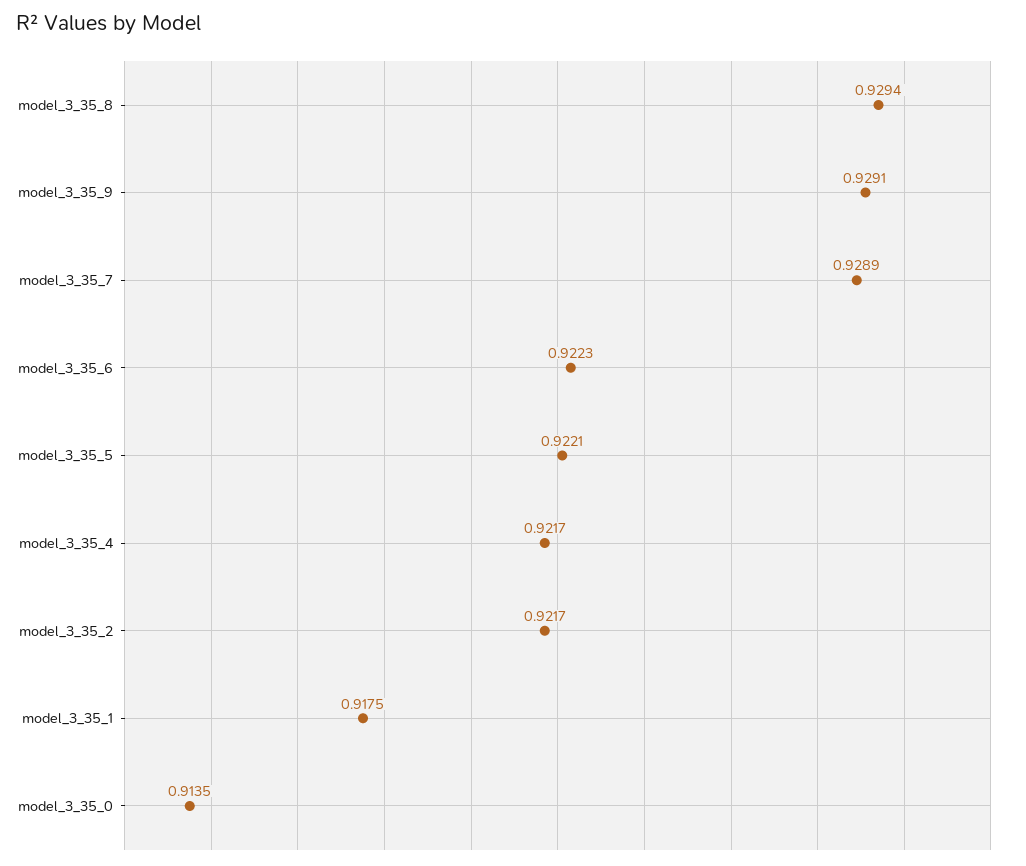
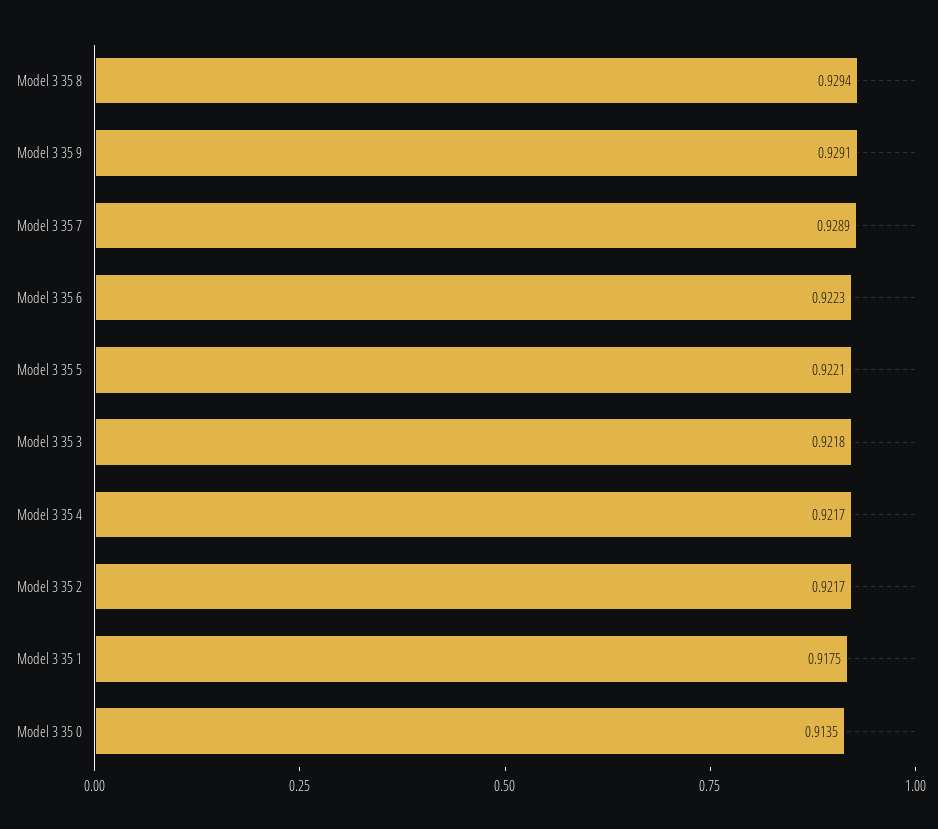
Model 3 35 3: none -> 0.9218

